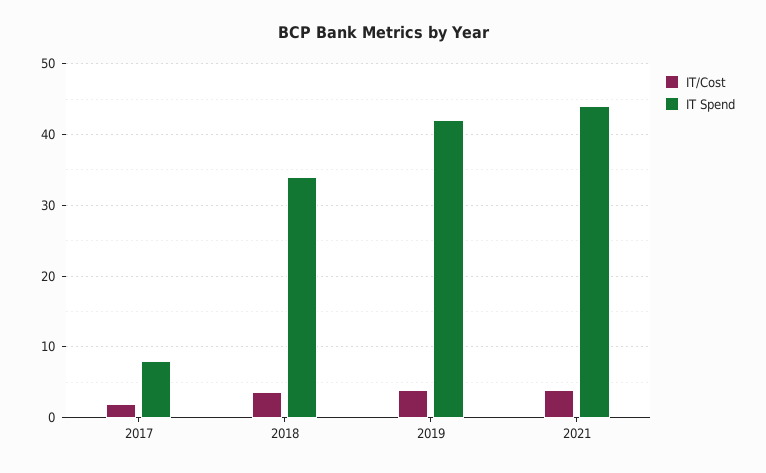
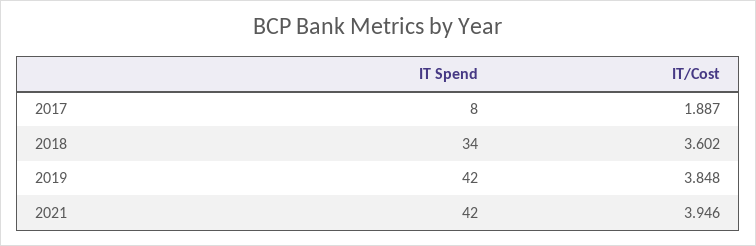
IT Spend, 2021: 44 -> 42

